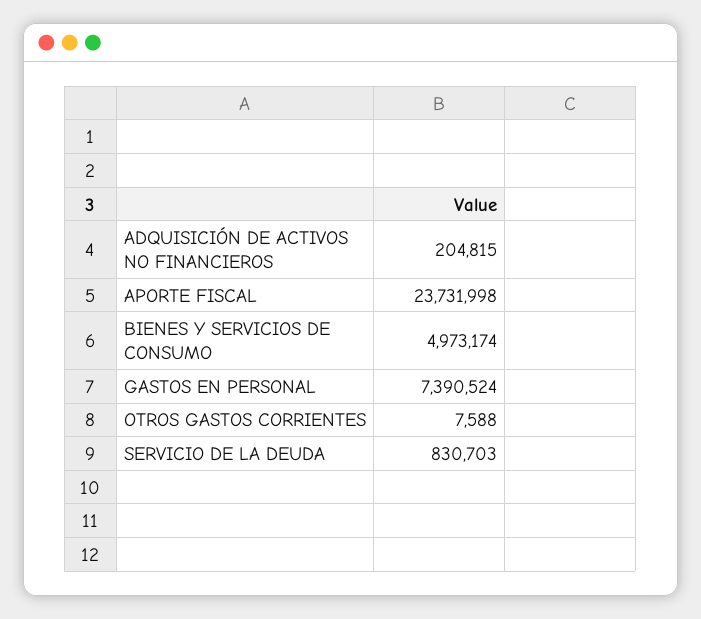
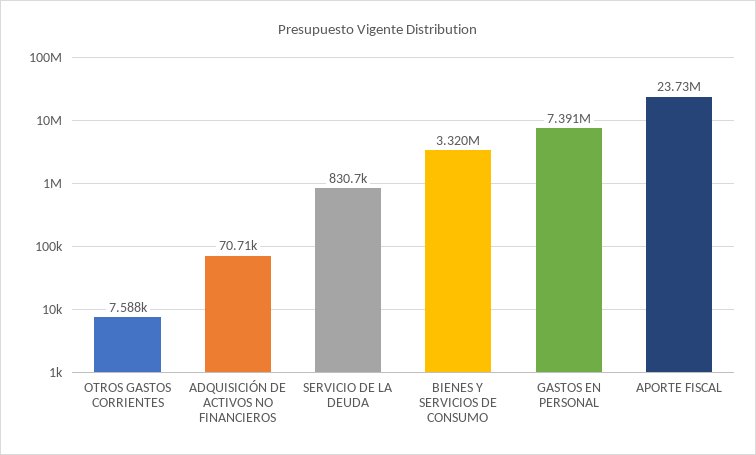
ADQUISICIÓN DE ACTIVOS NO FINANCIEROS: 204815 -> 70710
BIENES Y SERVICIOS DE CONSUMO: 4973174 -> 3320000

